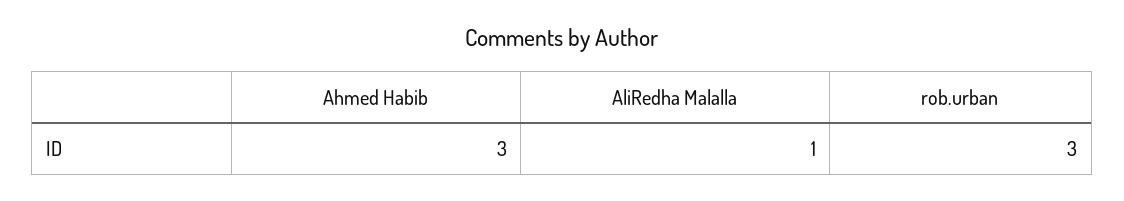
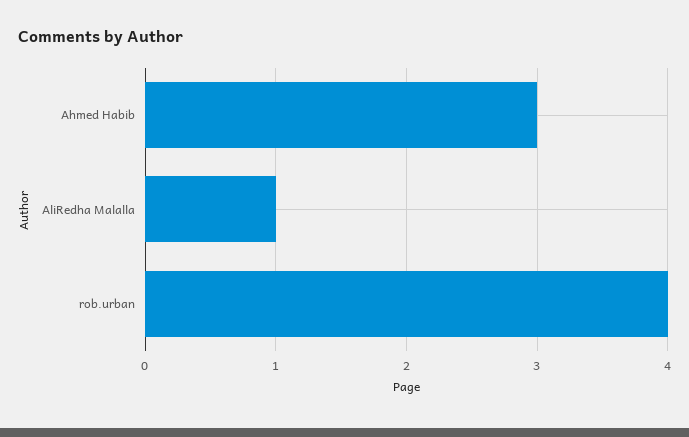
rob.urban: 3 -> 4

